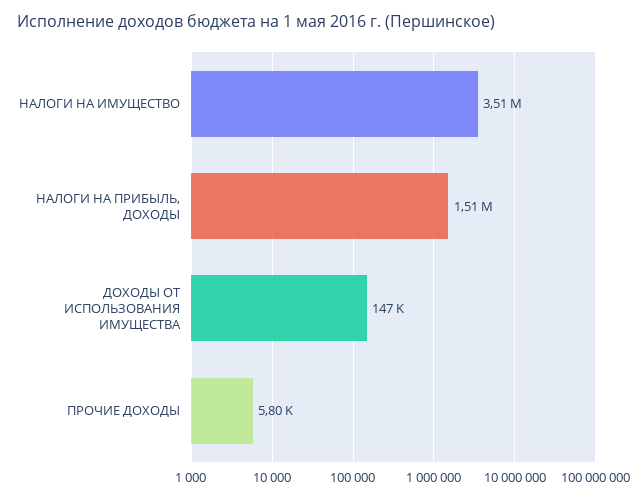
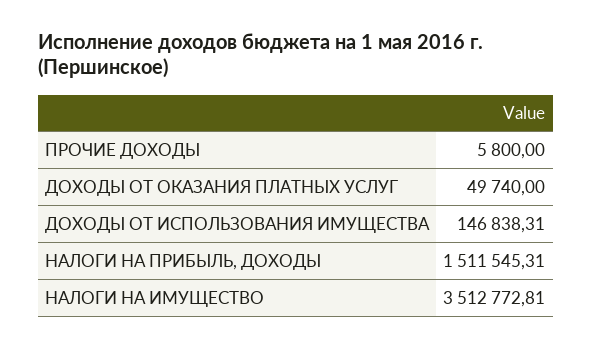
ДОХОДЫ ОТ ОКАЗАНИЯ ПЛАТНЫХ УСЛУГ: none -> 49740

